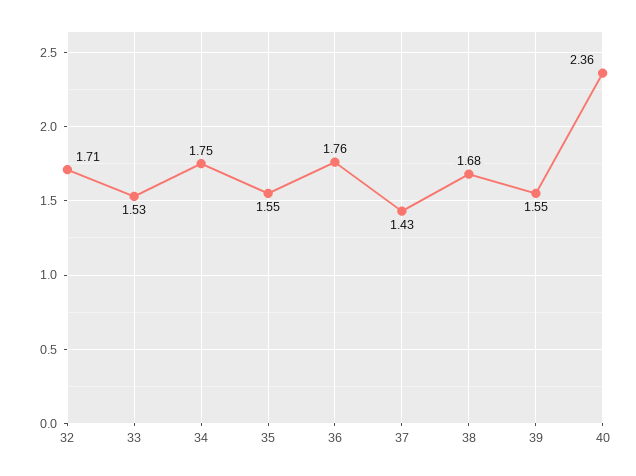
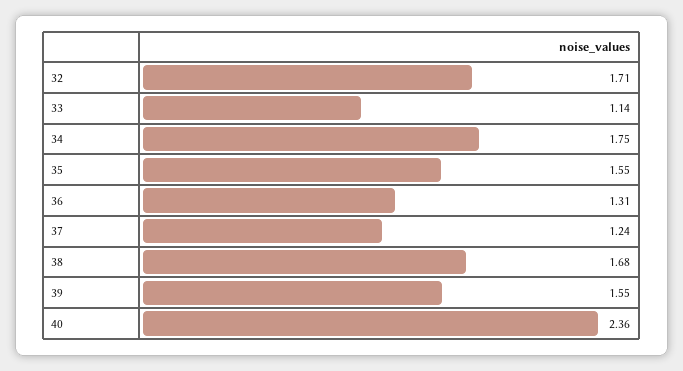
33: 1.53 -> 1.14
36: 1.76 -> 1.31
37: 1.43 -> 1.24

